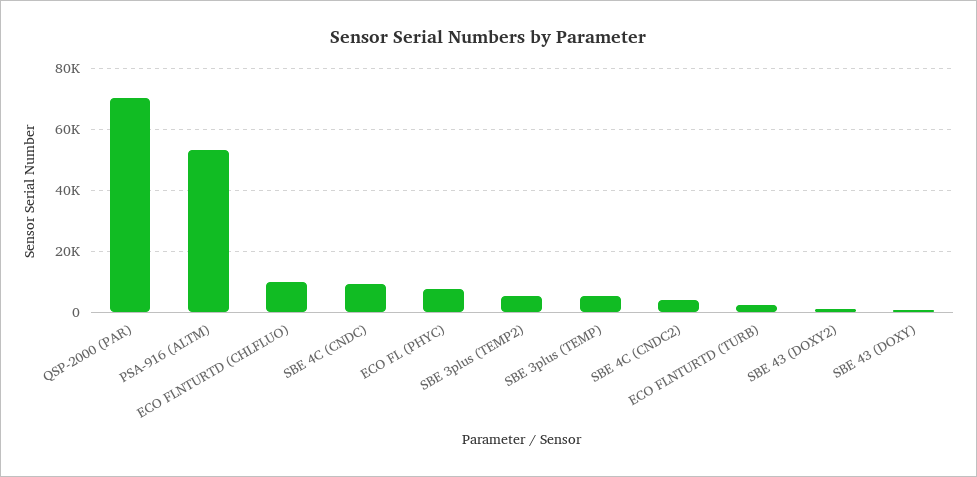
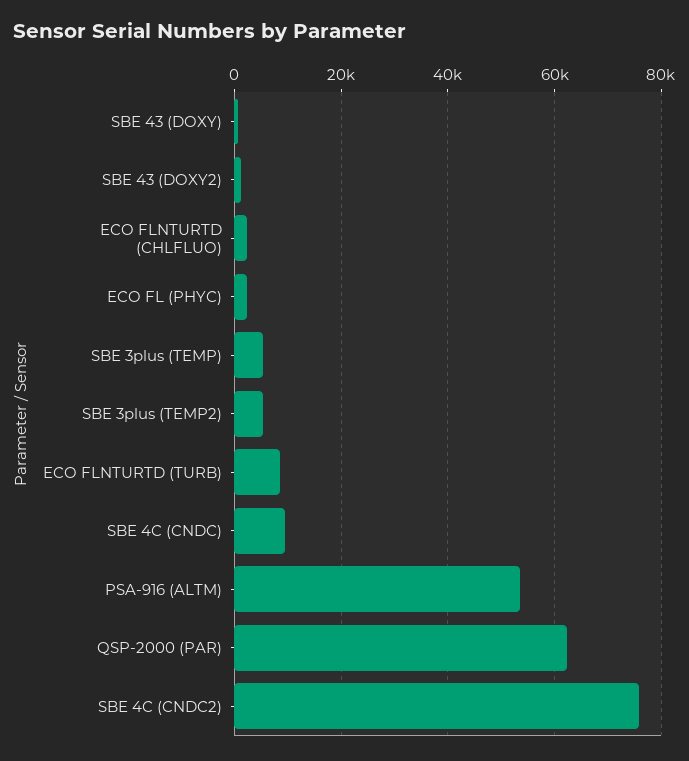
QSP-2000 (PAR): 70000 -> 62000
ECO FLNTURTD (CHLFLUO): 10000 -> 2000
ECO FL (PHYC): 8000 -> 2000
SBE 4C (CNDC2): 4000 -> 76000
ECO FLNTURTD (TURB): 2000 -> 8000

